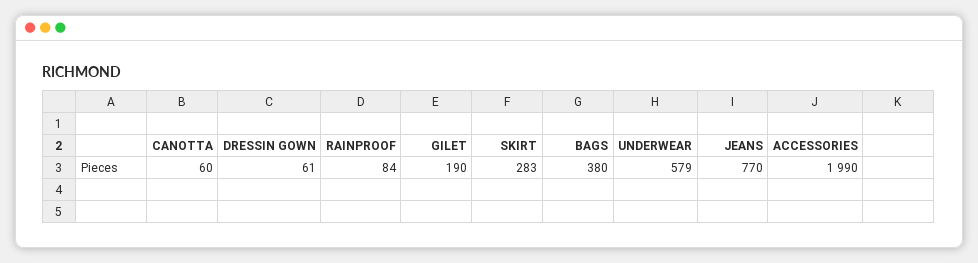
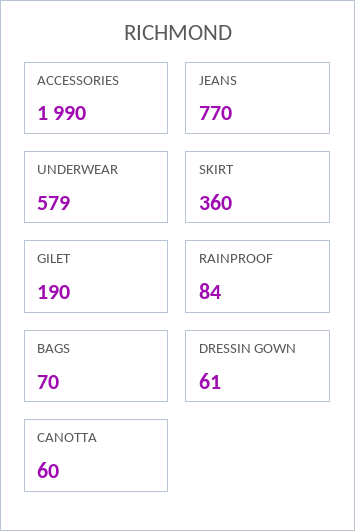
SKIRT: 283 -> 360
BAGS: 380 -> 70

